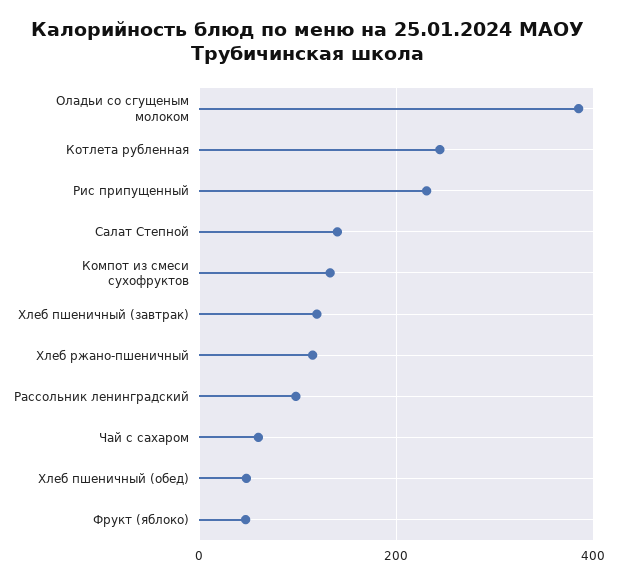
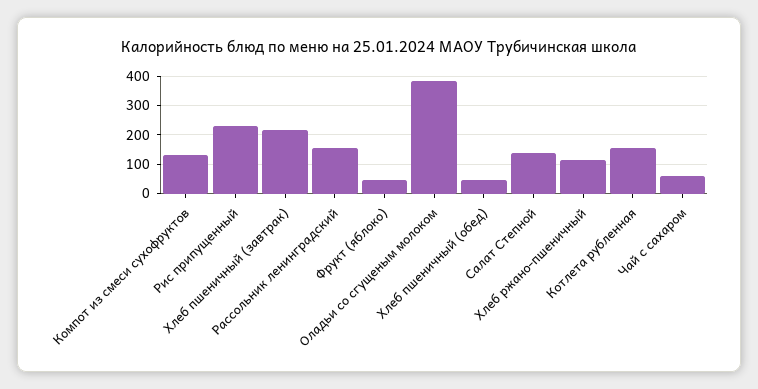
Котлета рубленная: 240 -> 150
Хлеб пшеничный (завтрак): 120 -> 225
Рассольник ленинградский: 100 -> 150

